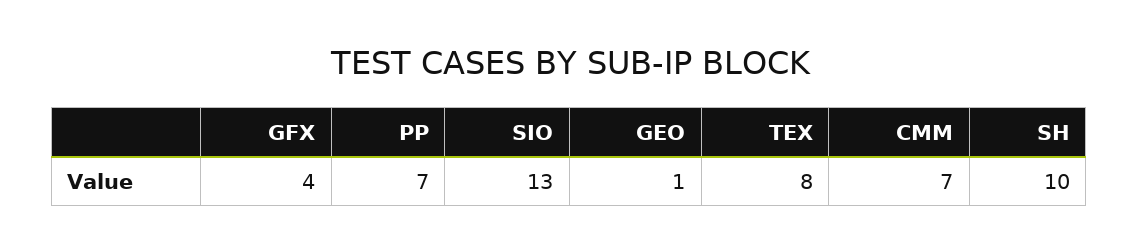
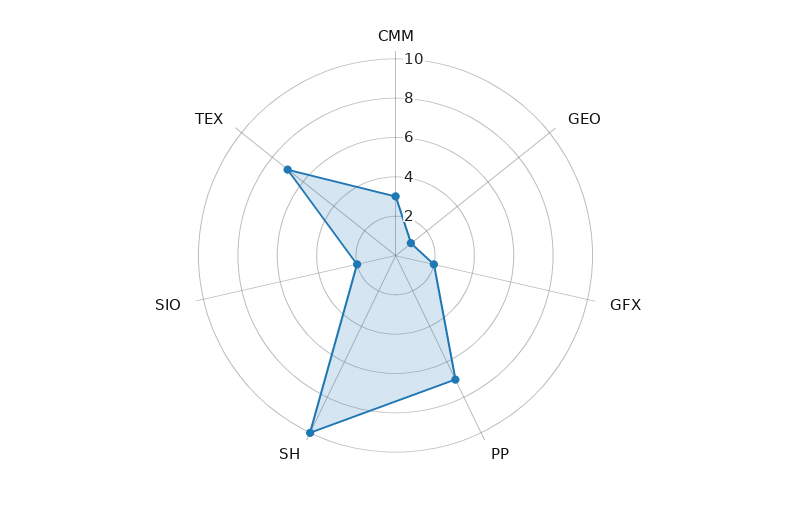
GFX: 4 -> 2
SIO: 13 -> 2
TEX: 8 -> 7
CMM: 7 -> 3

